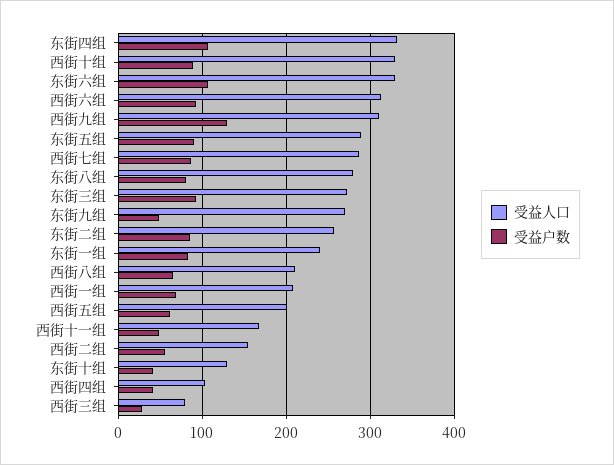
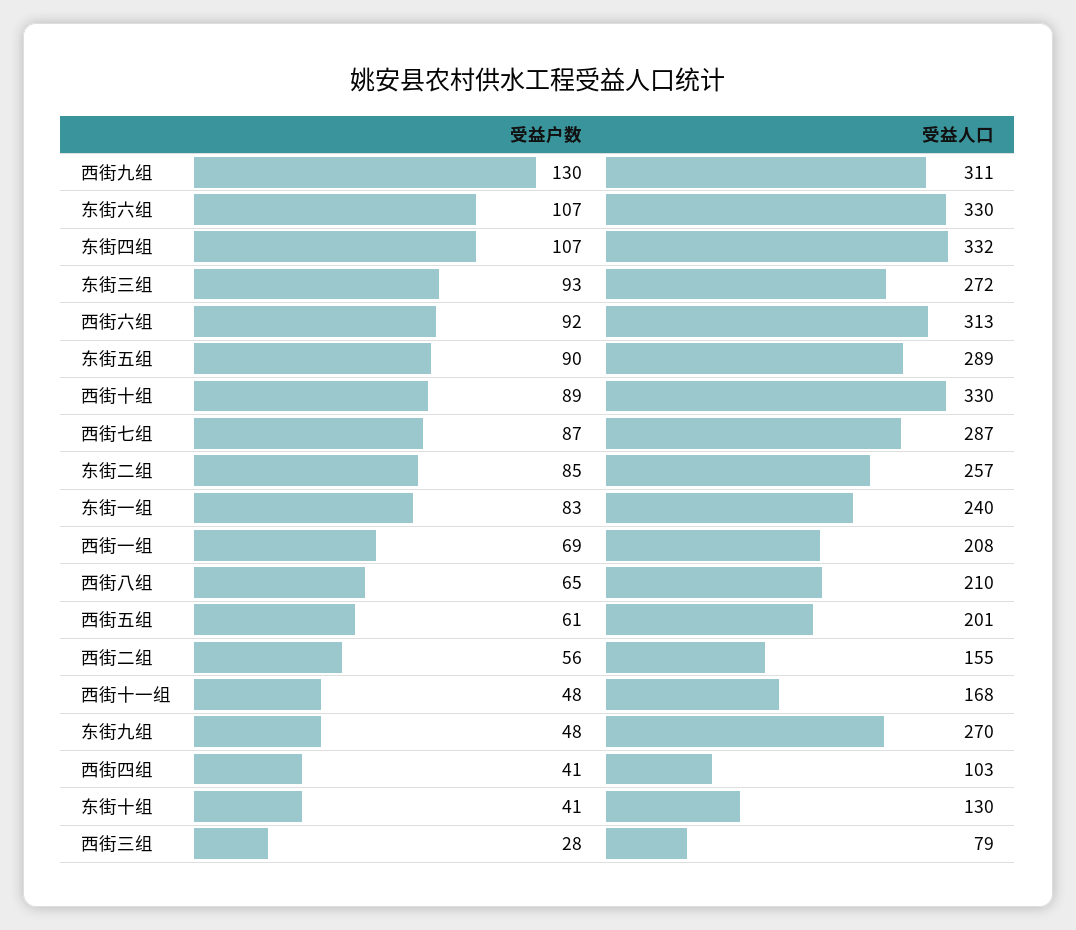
受益人口, 东街八组: 280 -> none
受益户数, 东街八组: 80 -> none

